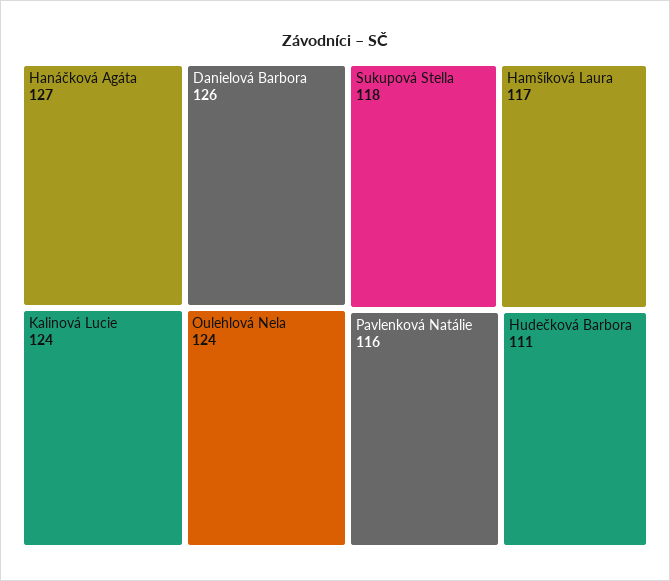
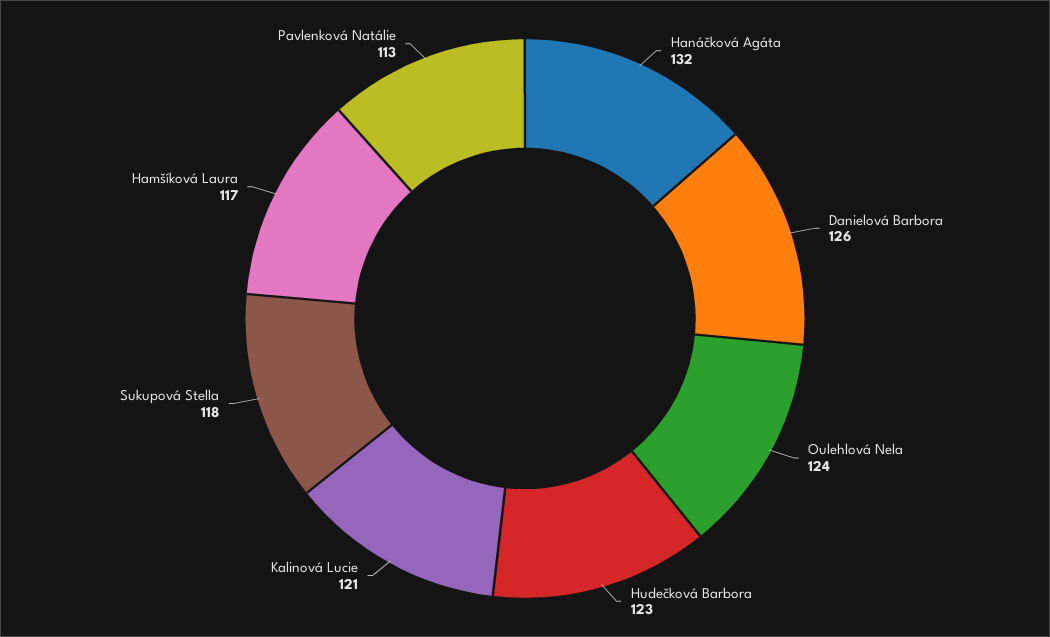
Hanáčková Agáta: 127 -> 132
Kalinová Lucie: 124 -> 121
Pavlenková Natálie: 116 -> 113
Hudečková Barbora: 111 -> 123

